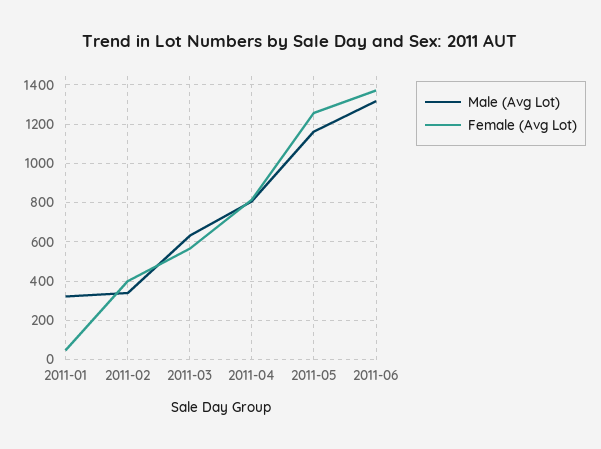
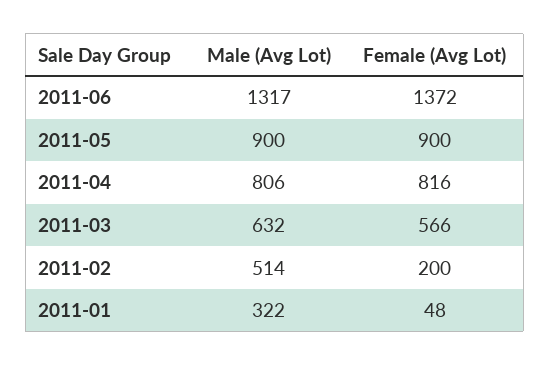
Male (Avg Lot), 2011-02: 350 -> 514
Female (Avg Lot), 2011-02: 400 -> 200
Male (Avg Lot), 2011-05: 1150 -> 900
Female (Avg Lot), 2011-05: 1250 -> 900

